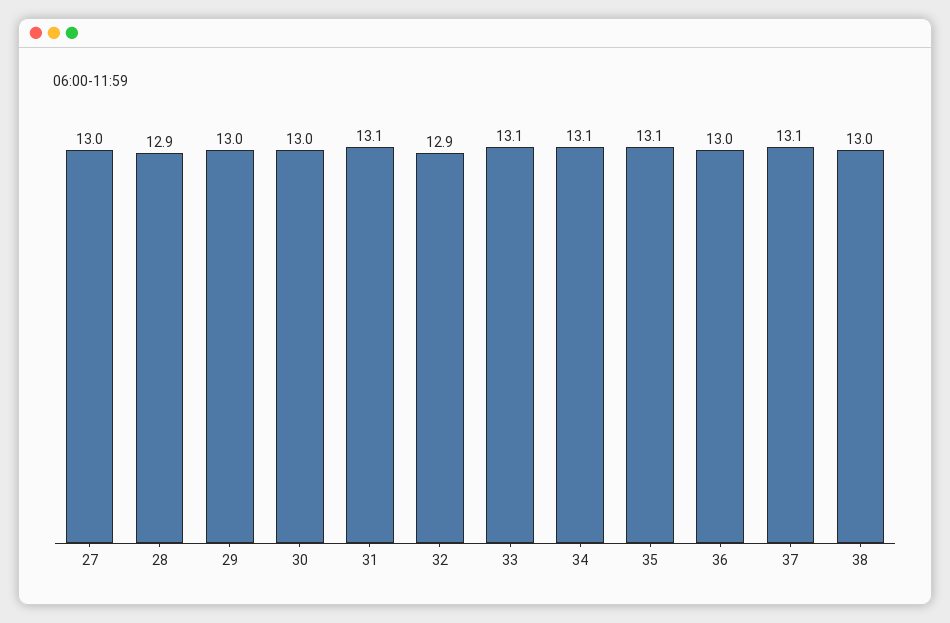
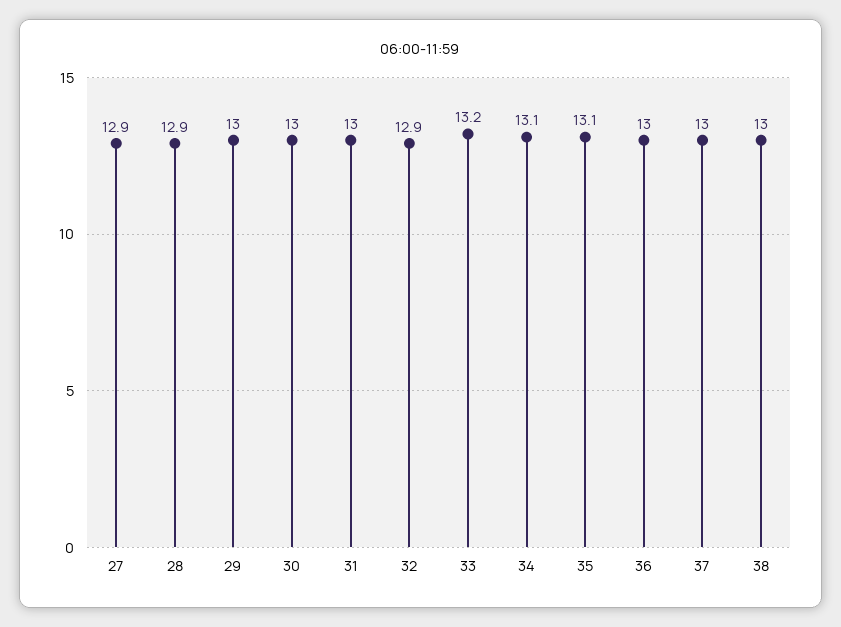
27: 13 -> 12.9
31: 13.1 -> 13
33: 13.1 -> 13.2
37: 13.1 -> 13

